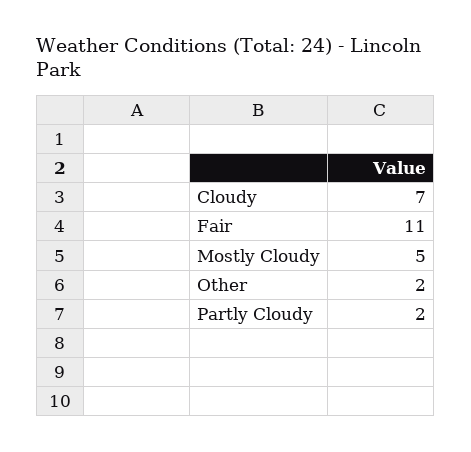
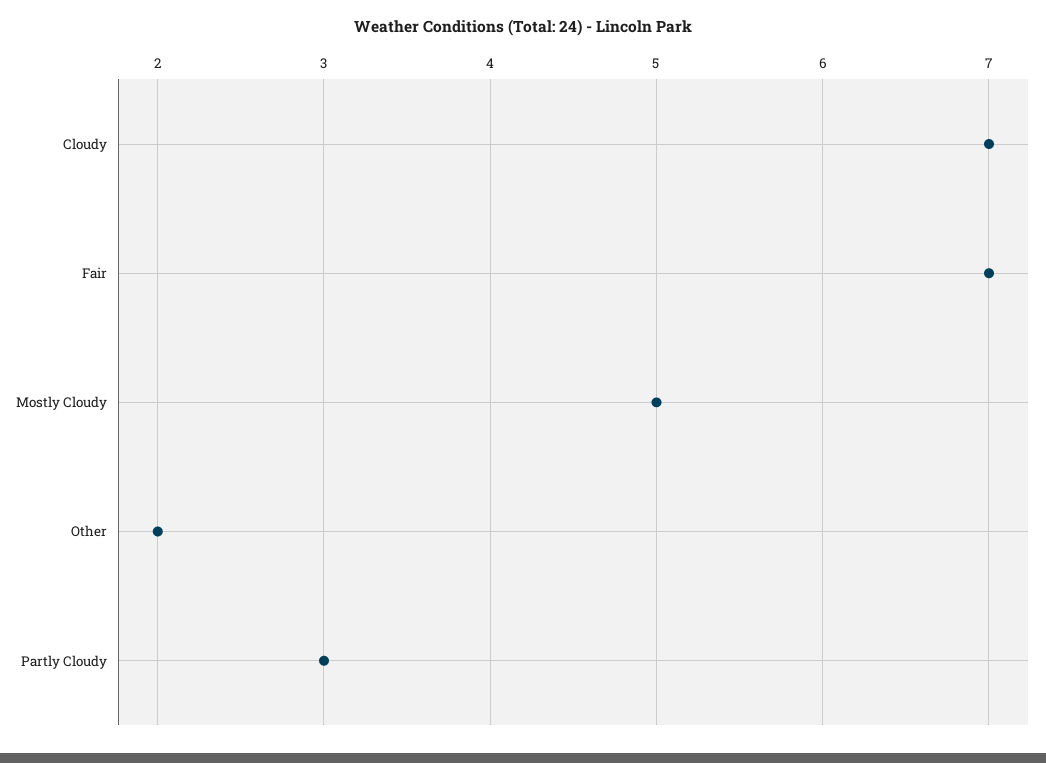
Fair: 11 -> 7
Partly Cloudy: 2 -> 3

